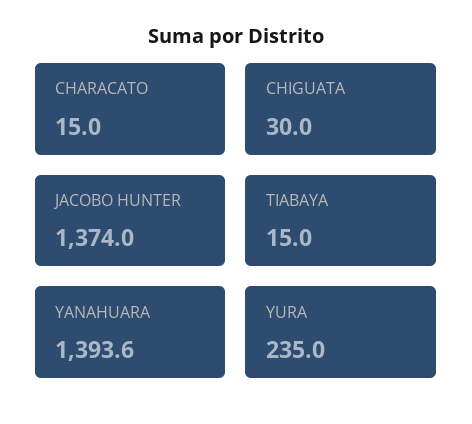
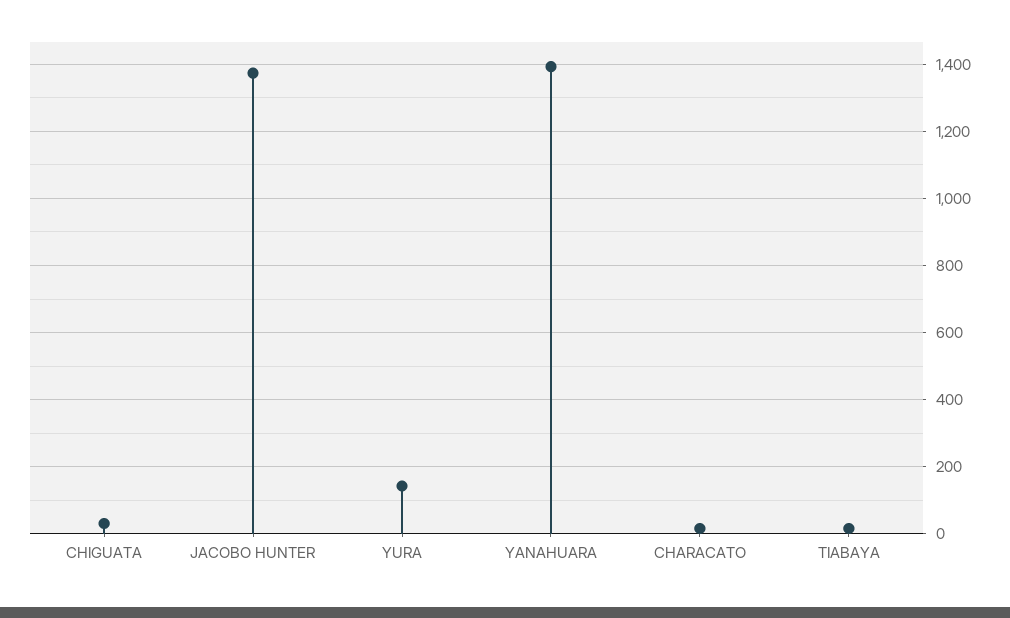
YURA: 235 -> 140

